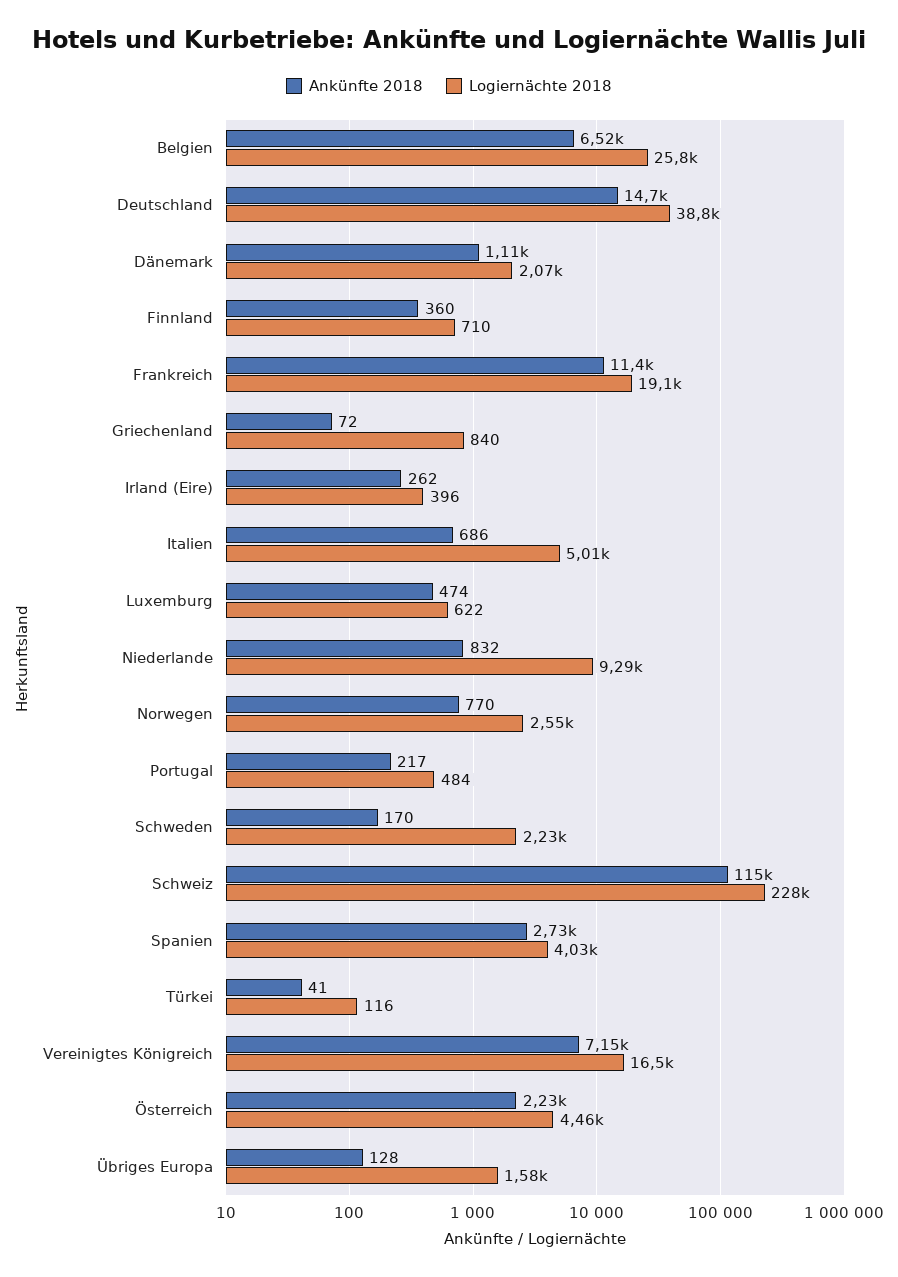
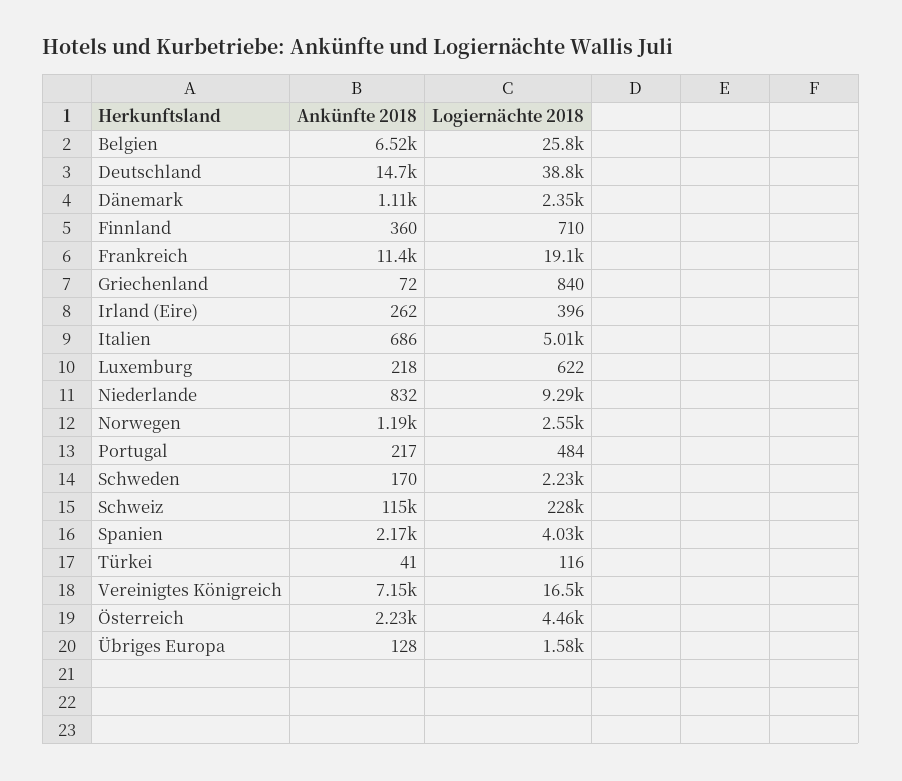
Logiernächte 2018, Dänemark: 2070 -> 2350
Ankünfte 2018, Luxemburg: 474 -> 218
Ankünfte 2018, Norwegen: 770 -> 1190
Ankünfte 2018, Spanien: 2730 -> 2170

